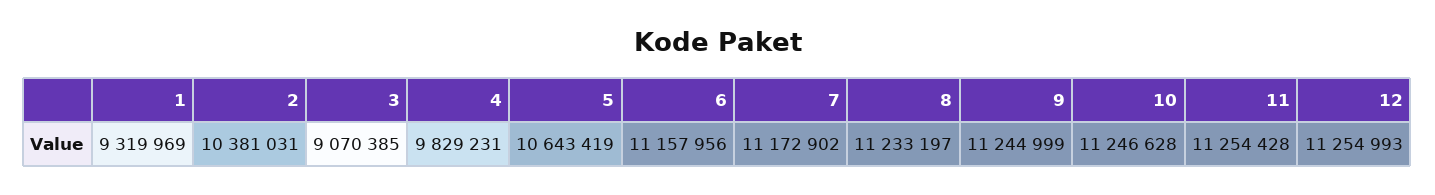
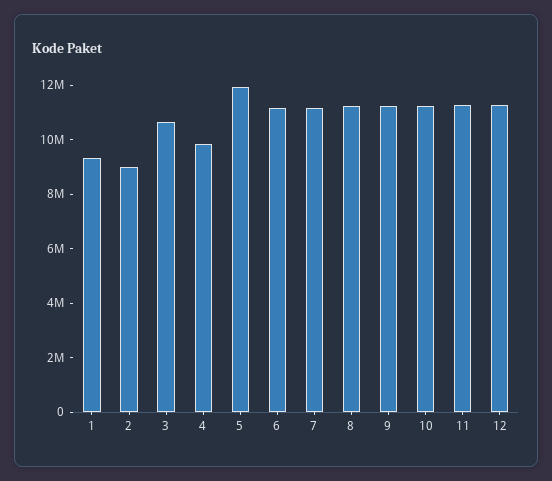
2: 10381031 -> 9000000
3: 9070385 -> 10500000
5: 10643419 -> 12000000

